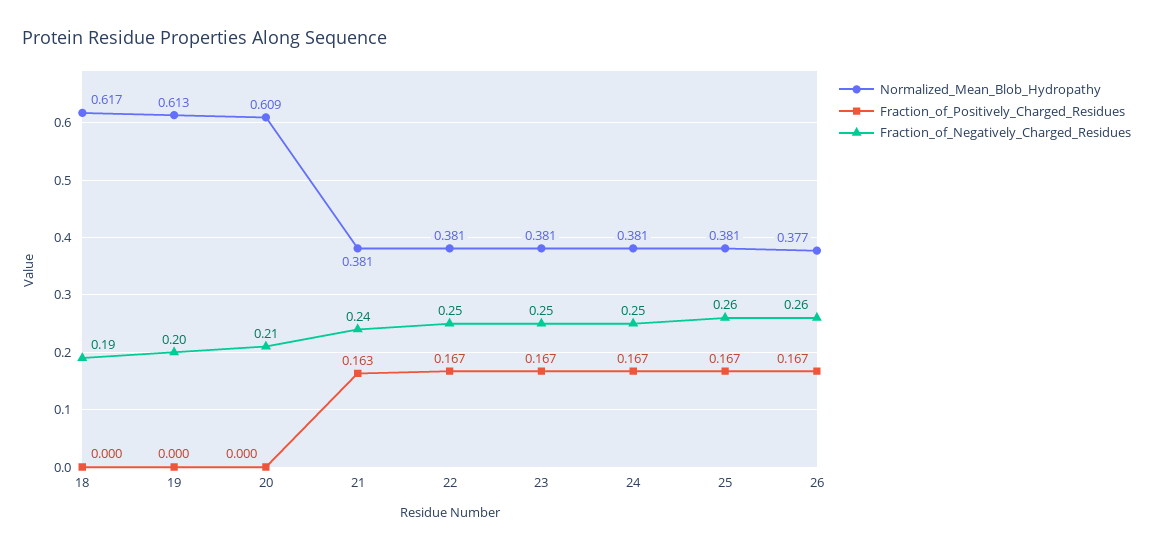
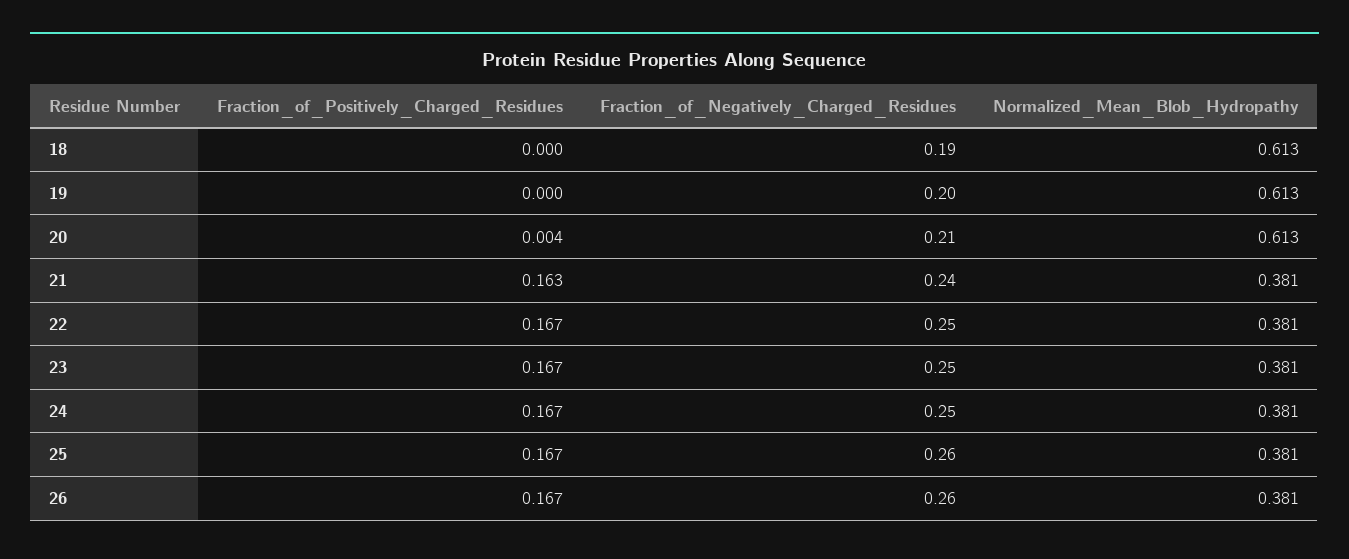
Normalized_Mean_Blob_Hydropathy, 18: 0.617 -> 0.613
Normalized_Mean_Blob_Hydropathy, 20: 0.609 -> 0.613
Fraction_of_Positively_Charged_Residues, 20: 0 -> 0.004
Normalized_Mean_Blob_Hydropathy, 26: 0.377 -> 0.381

